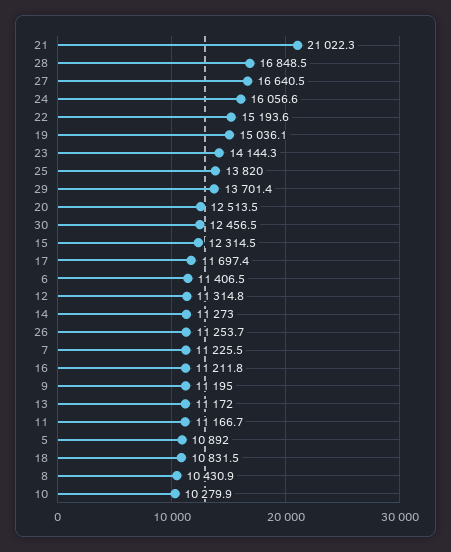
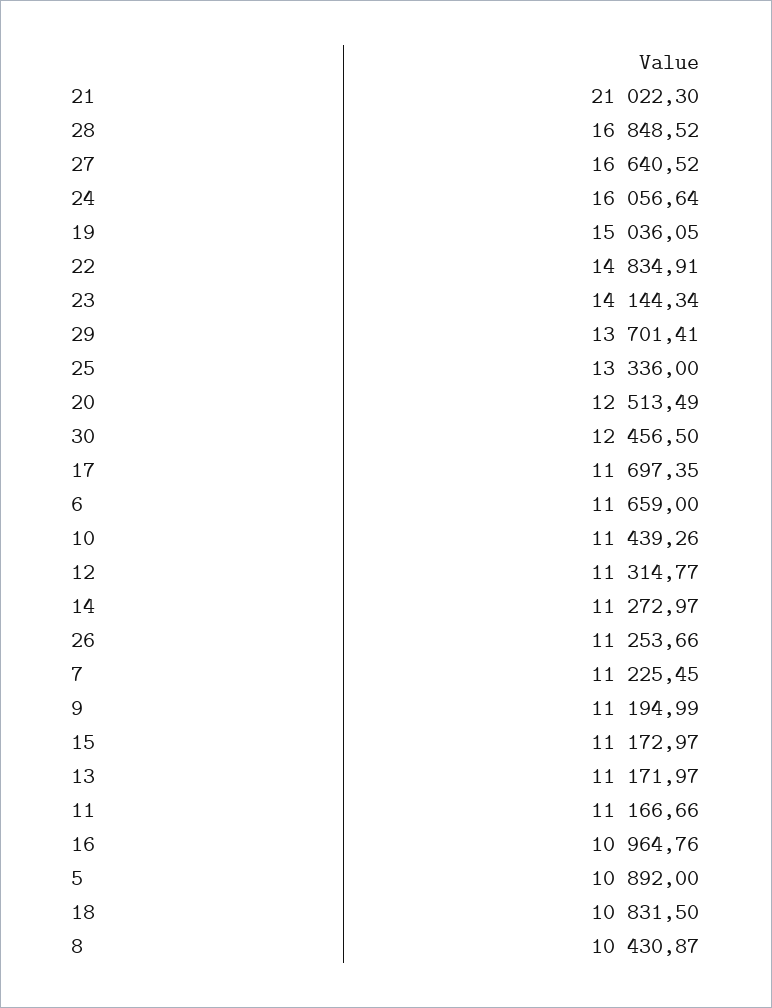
22: 15193.6 -> 14834.91
25: 13820 -> 13336
15: 12314.5 -> 11172.97
6: 11406.5 -> 11659
16: 11211.8 -> 10964.76
10: 10279.9 -> 11439.26

